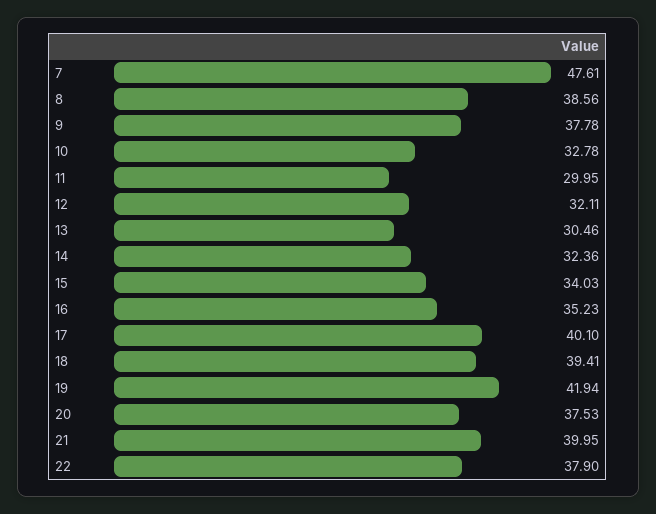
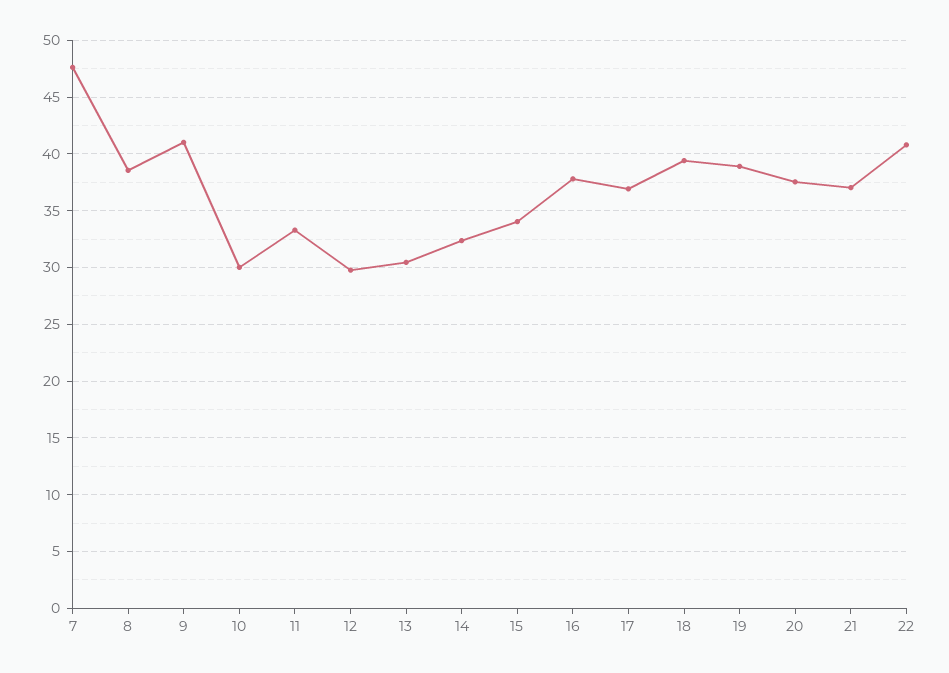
9: 37.78 -> 41
10: 32.78 -> 30
11: 29.95 -> 33
12: 32.11 -> 30
16: 35.23 -> 38
17: 40.1 -> 37
19: 41.94 -> 39
21: 39.95 -> 37
22: 37.9 -> 41

